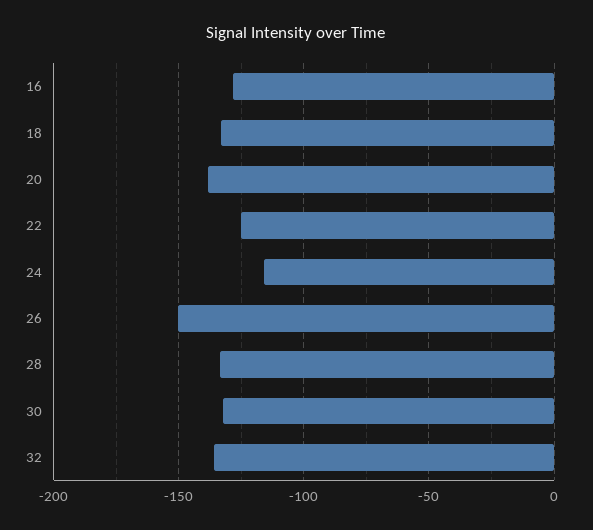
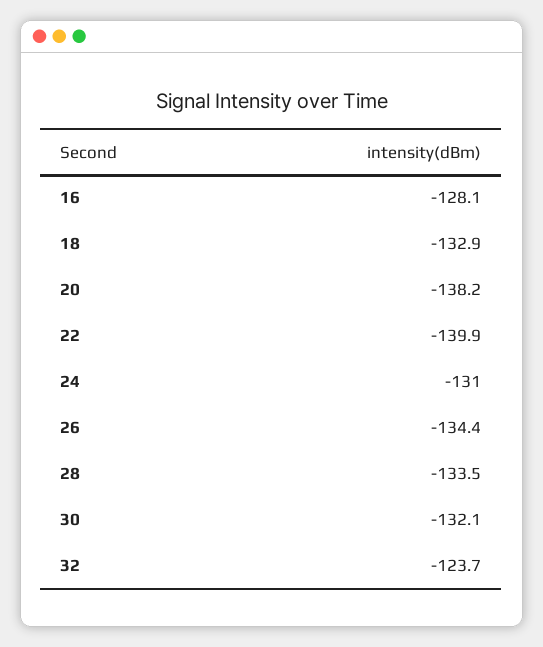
22: -125 -> -139.9
24: -115 -> -131
26: -150 -> -134.4
32: -135 -> -123.7

